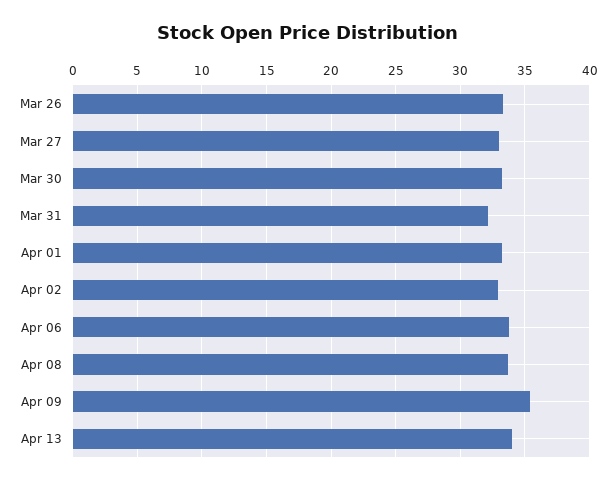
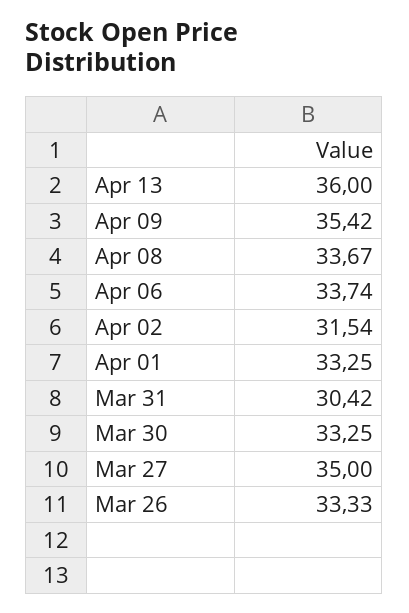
Mar 27: 33 -> 35
Mar 31: 32 -> 30.42
Apr 02: 33 -> 31.54
Apr 13: 34 -> 36

